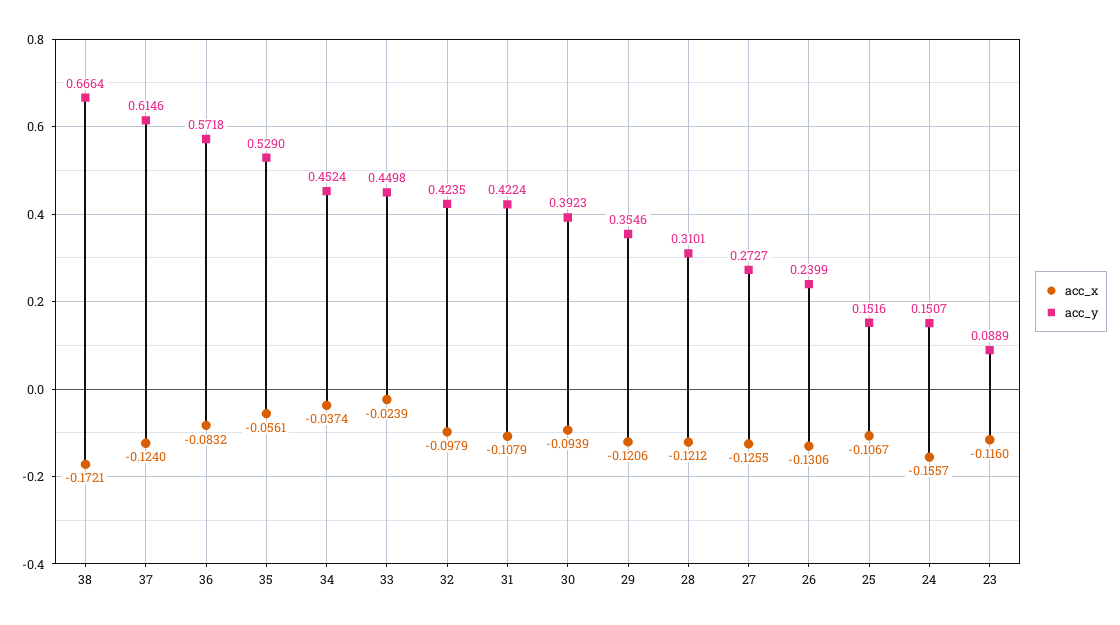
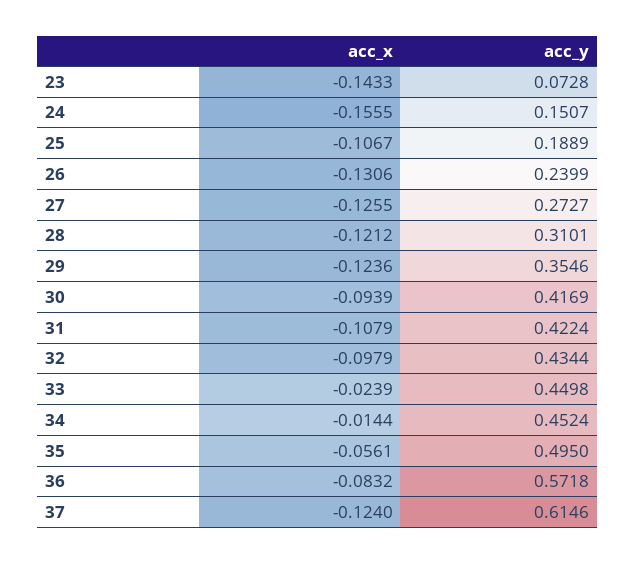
acc_x, 38: -0.1721 -> none
acc_y, 38: 0.6664 -> none
acc_y, 35: 0.529 -> 0.495
acc_x, 34: -0.0374 -> -0.0144
acc_y, 32: 0.4235 -> 0.4344
acc_y, 30: 0.3923 -> 0.4169
acc_x, 29: -0.1206 -> -0.1236
acc_y, 25: 0.1516 -> 0.1889
acc_x, 24: -0.1557 -> -0.1555
acc_x, 23: -0.116 -> -0.1433
acc_y, 23: 0.0889 -> 0.0728

